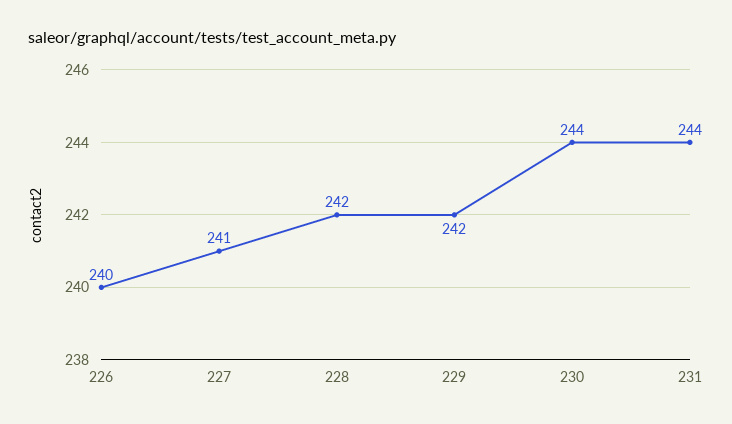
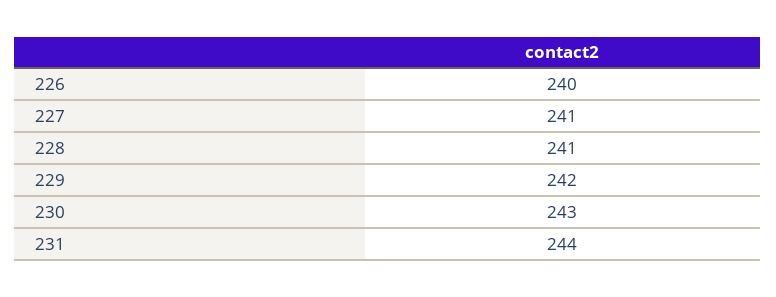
228: 242 -> 241
230: 244 -> 243

